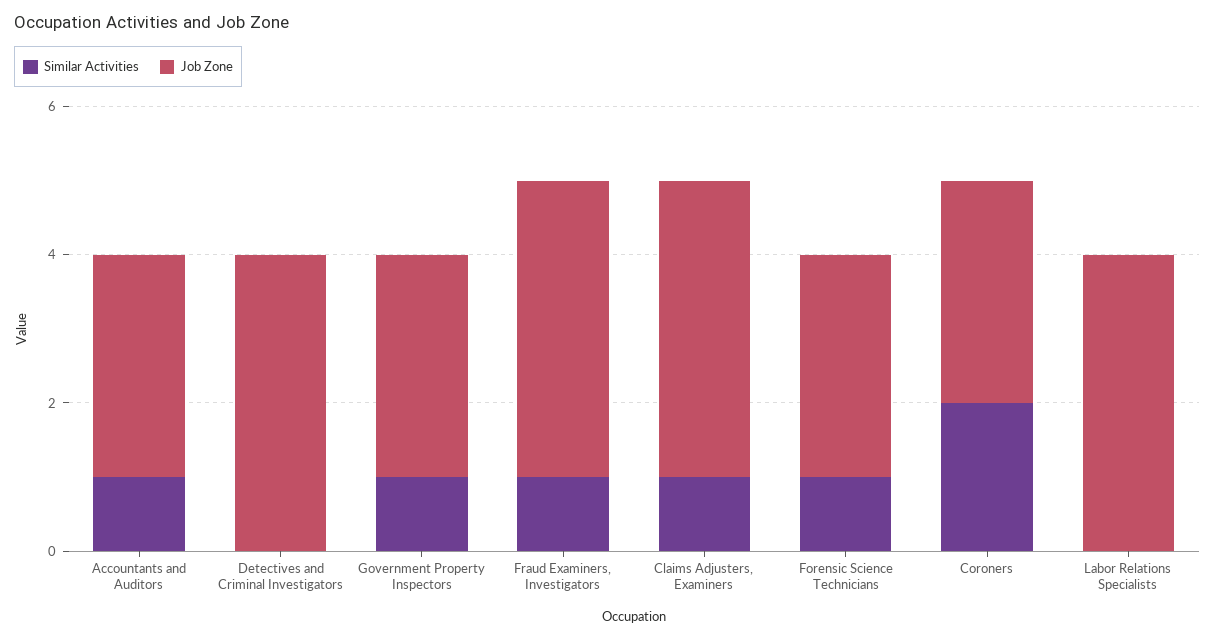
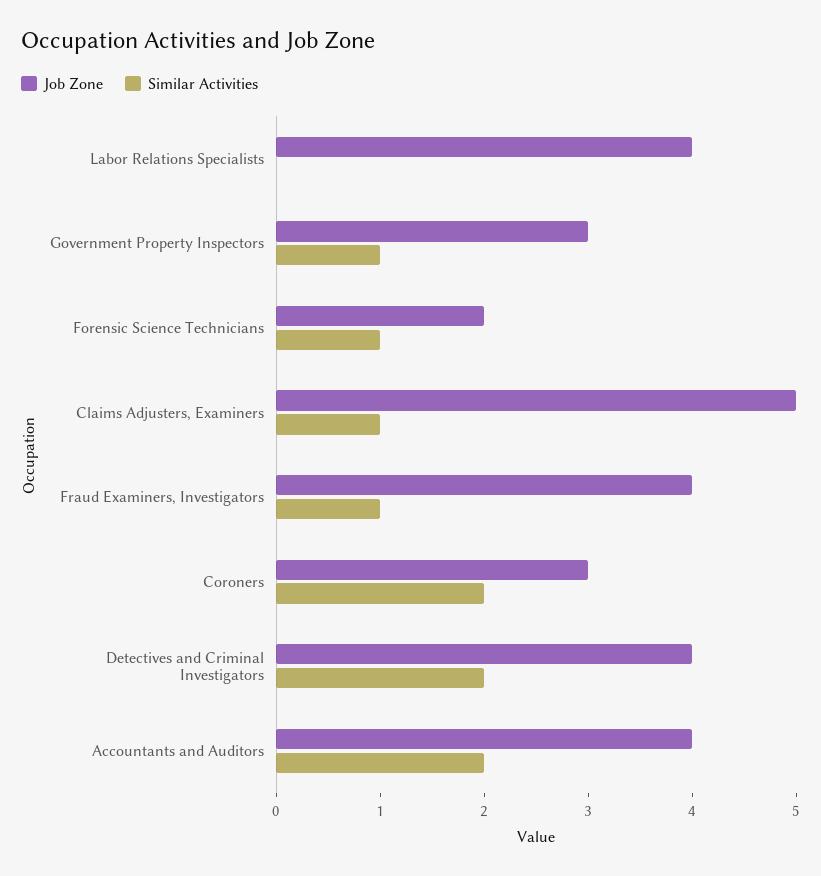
Similar Activities, Accountants and Auditors: 1 -> 2
Job Zone, Accountants and Auditors: 3 -> 4
Similar Activities, Detectives and Criminal Investigators: 0 -> 2
Job Zone, Claims Adjusters, Examiners: 4 -> 5
Job Zone, Forensic Science Technicians: 3 -> 2

